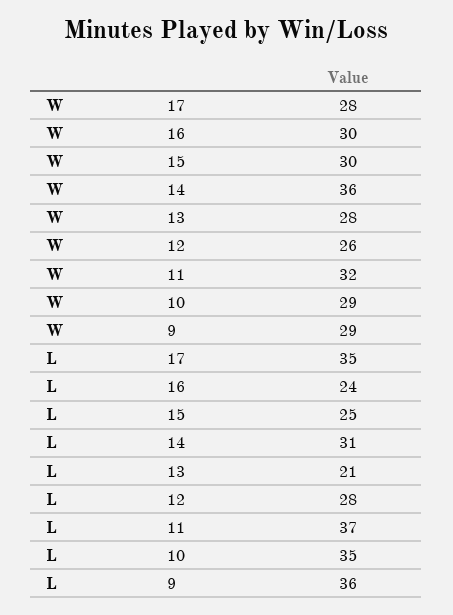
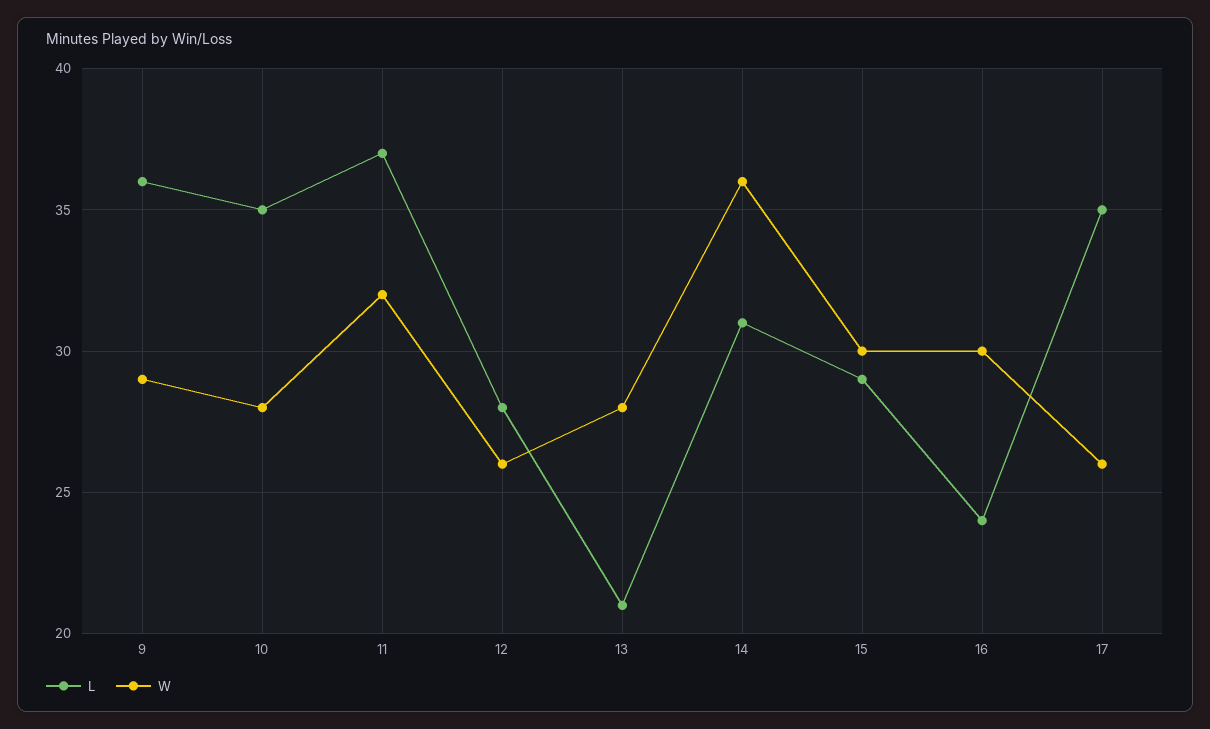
W, 17: 28 -> 26
W, 10: 29 -> 28
L, 15: 25 -> 29

